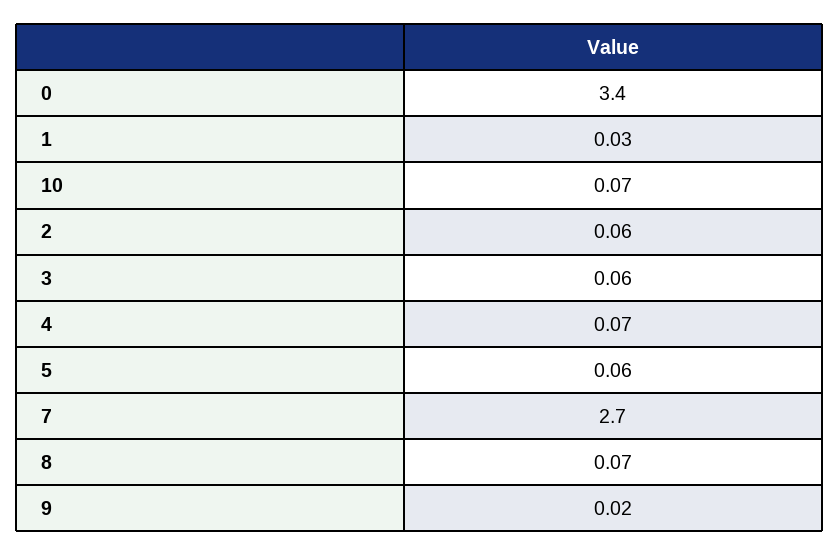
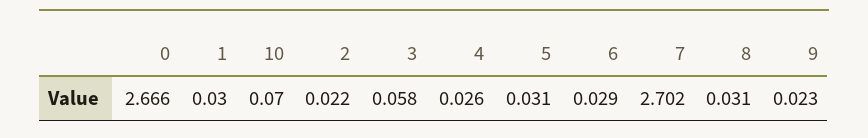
0: 3.4 -> 2.666
2: 0.06 -> 0.022
4: 0.07 -> 0.026
5: 0.06 -> 0.031
8: 0.07 -> 0.031
6: none -> 0.029

